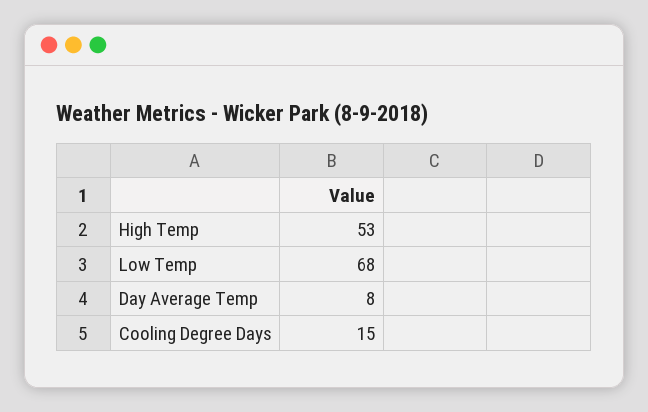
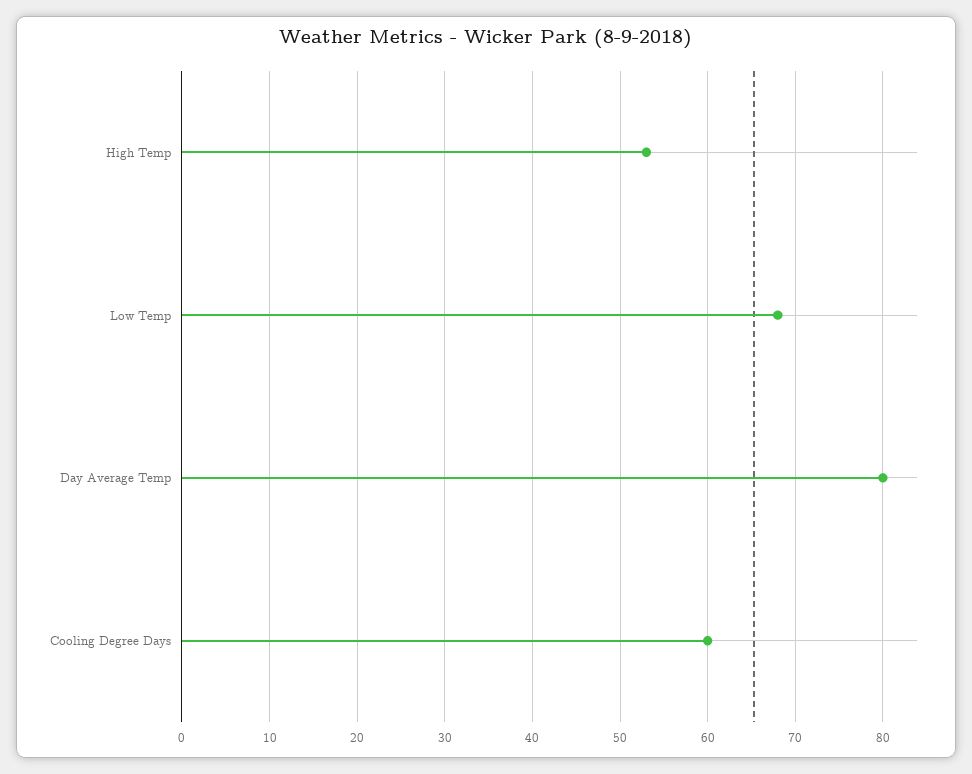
Day Average Temp: 8 -> 80
Cooling Degree Days: 15 -> 60

